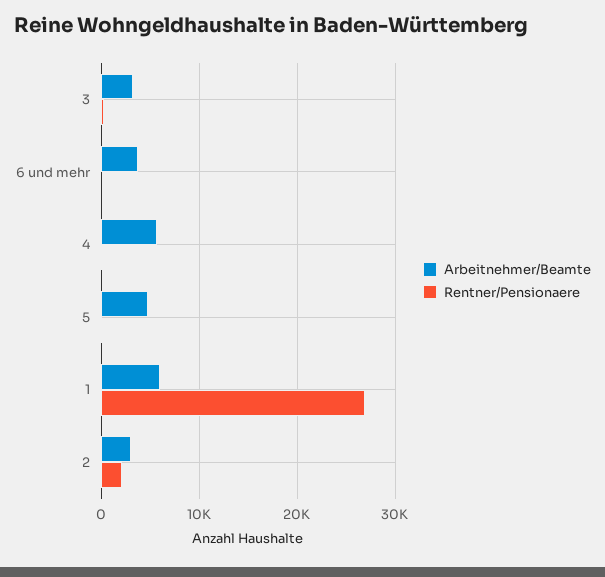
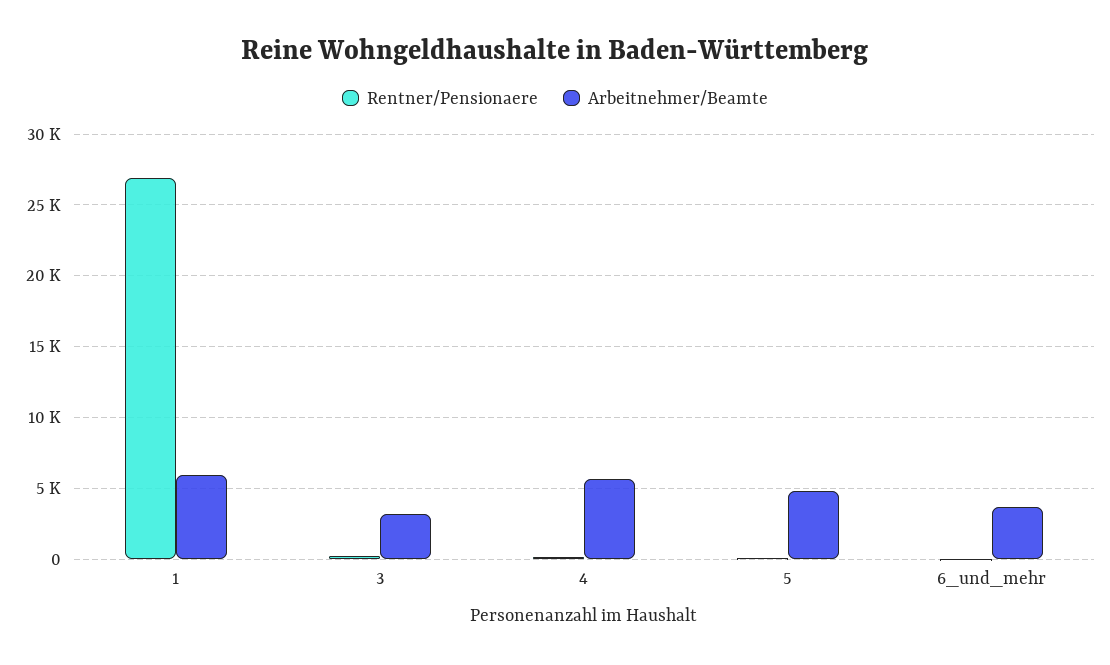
Arbeitnehmer/Beamte, 2: 3000 -> none
Rentner/Pensionaere, 2: 2000 -> none

